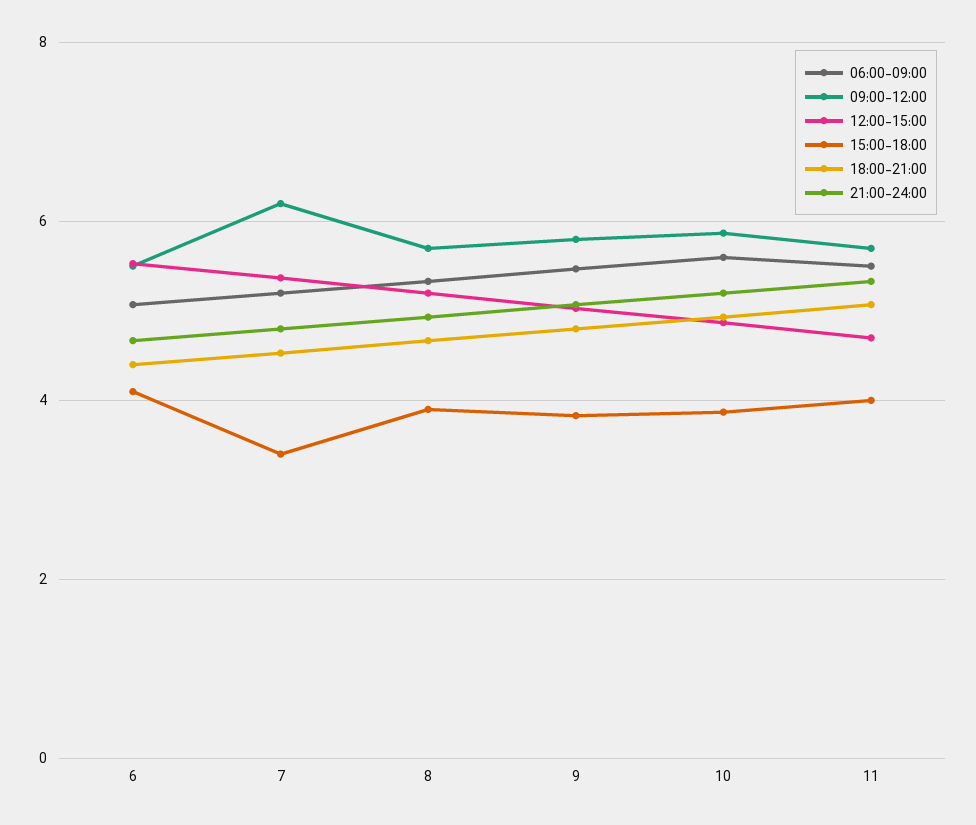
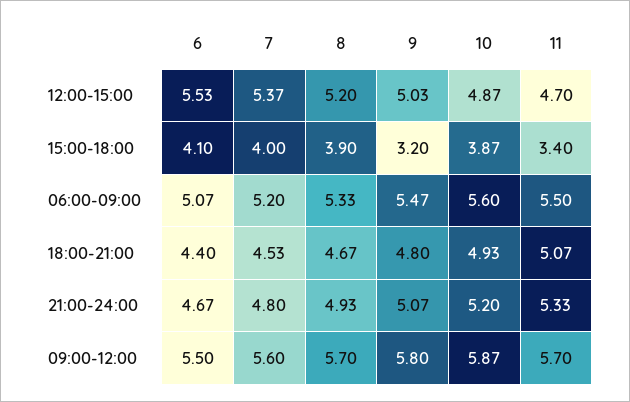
09:00-12:00, 7: 6.2 -> 5.6
15:00-18:00, 7: 3.4 -> 4
15:00-18:00, 9: 3.8 -> 3.2
15:00-18:00, 11: 4 -> 3.4

